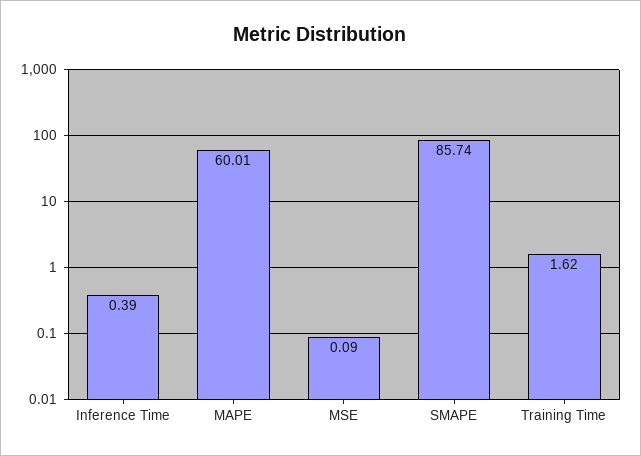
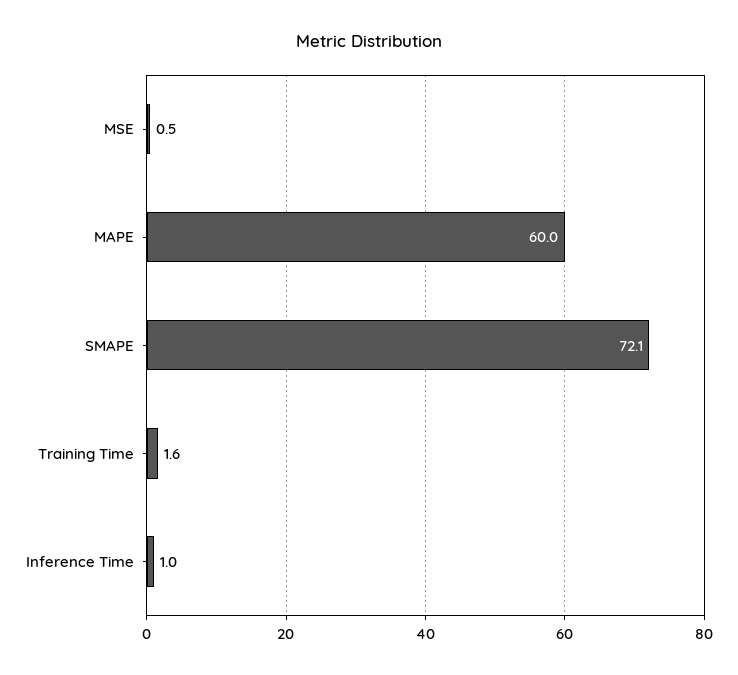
Inference Time: 0.39 -> 1
MSE: 0.09 -> 0.5
SMAPE: 85.74 -> 72.1

